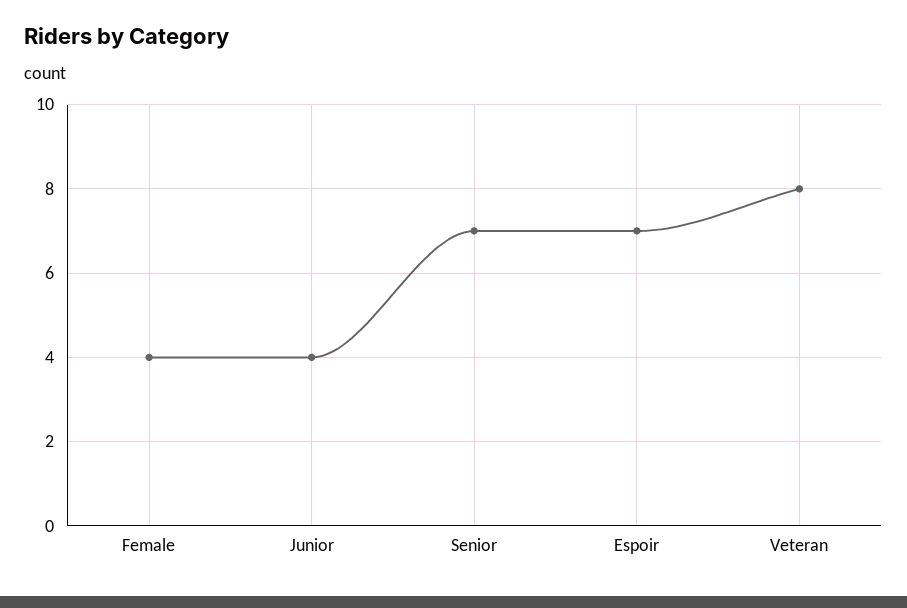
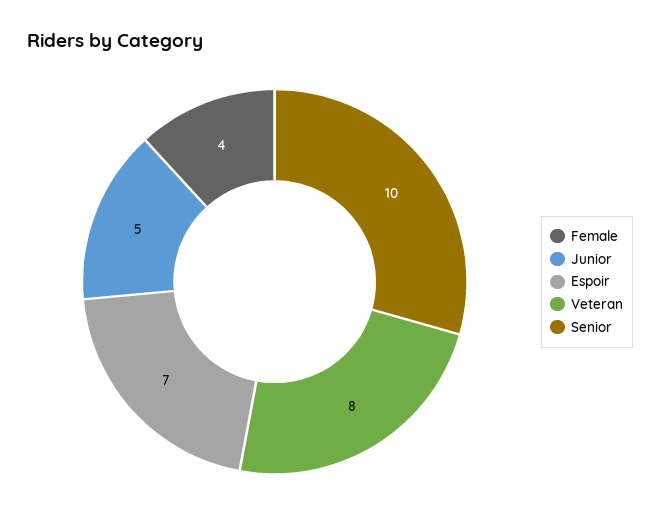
Junior: 4 -> 5
Senior: 7 -> 10

